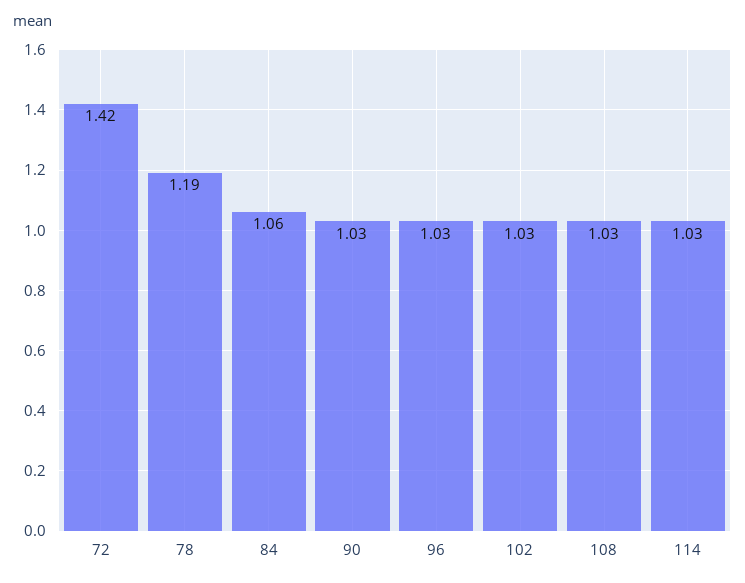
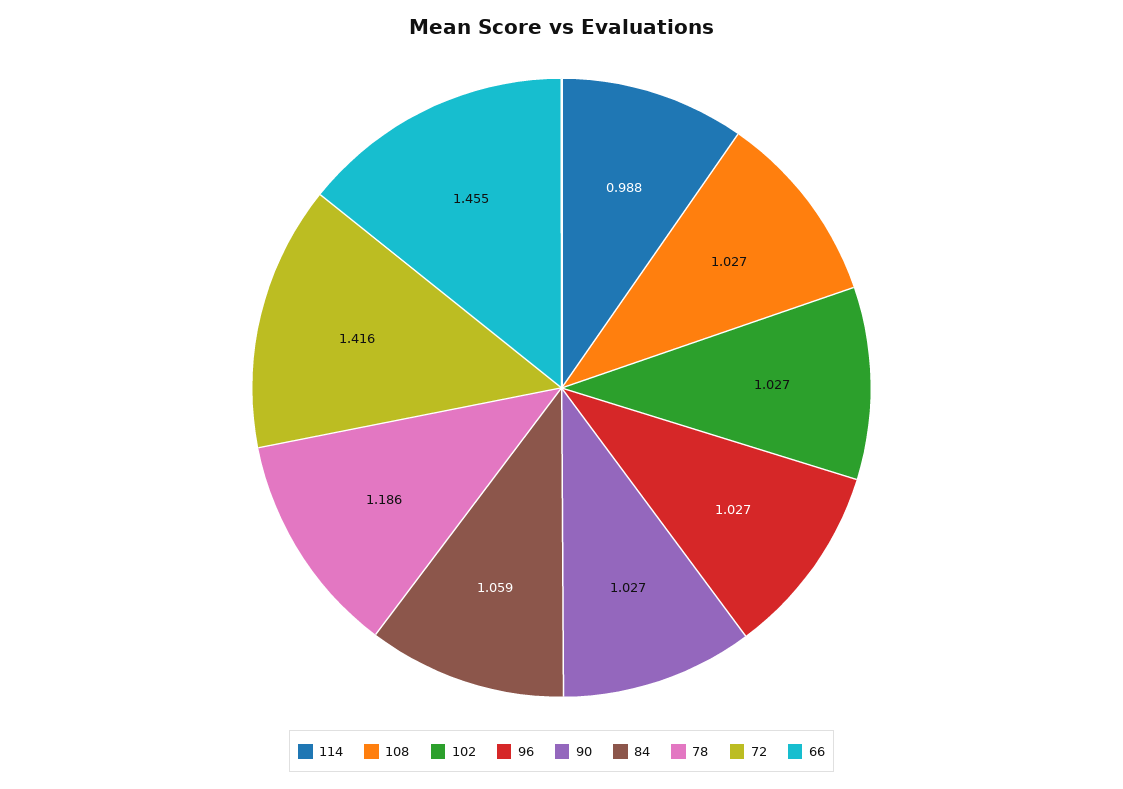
114: 1.03 -> 0.988
66: none -> 1.455

